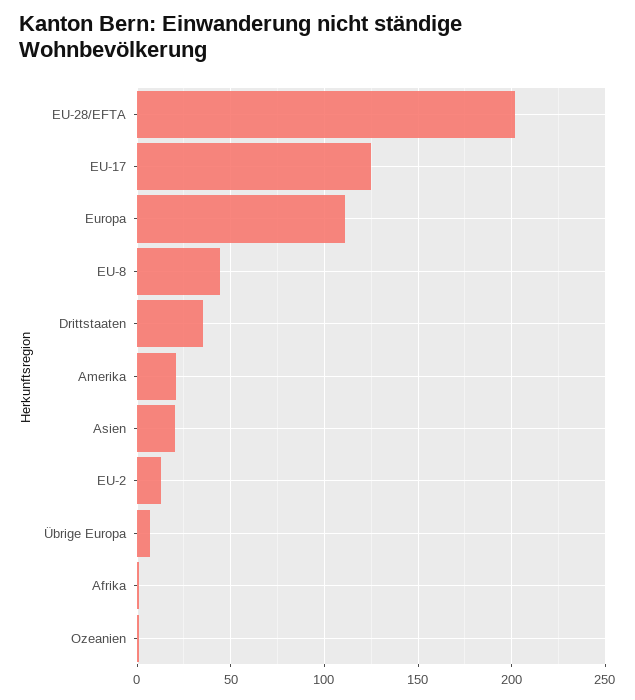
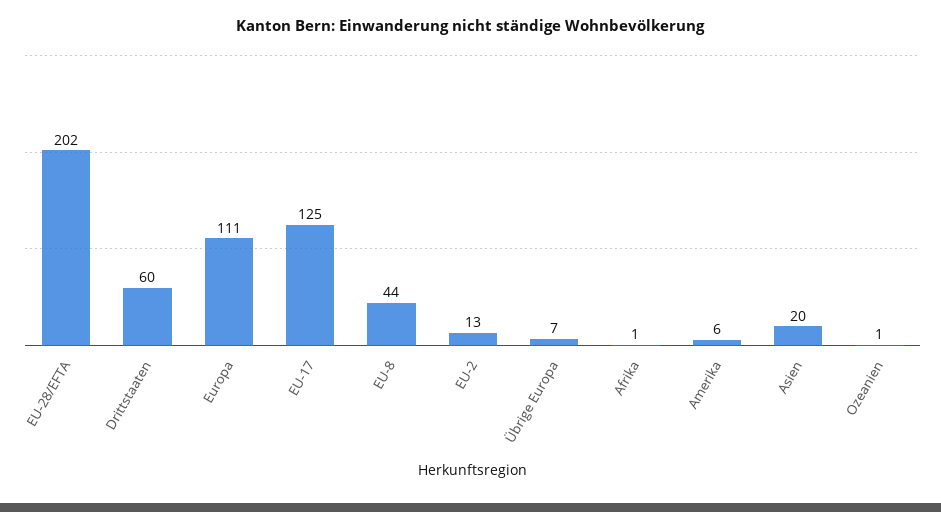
Drittstaaten: 35 -> 60
Amerika: 20 -> 6

